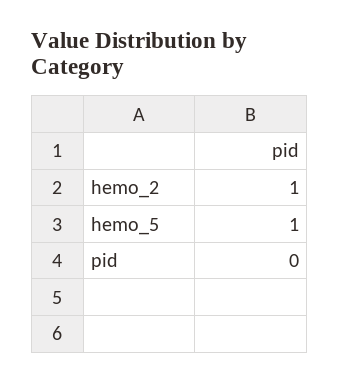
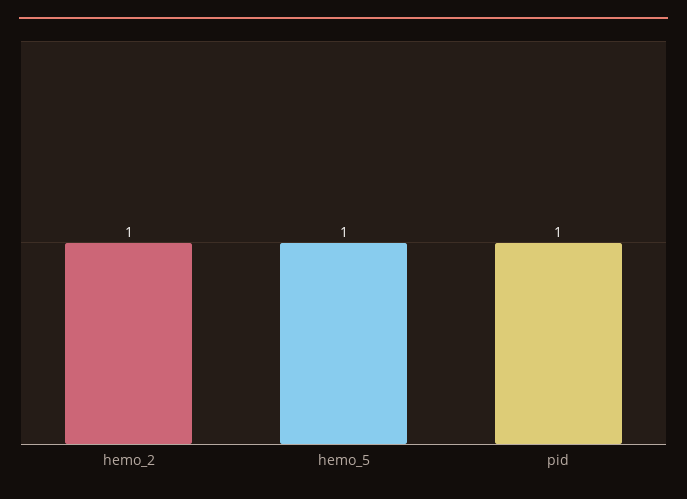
pid: 0 -> 1

